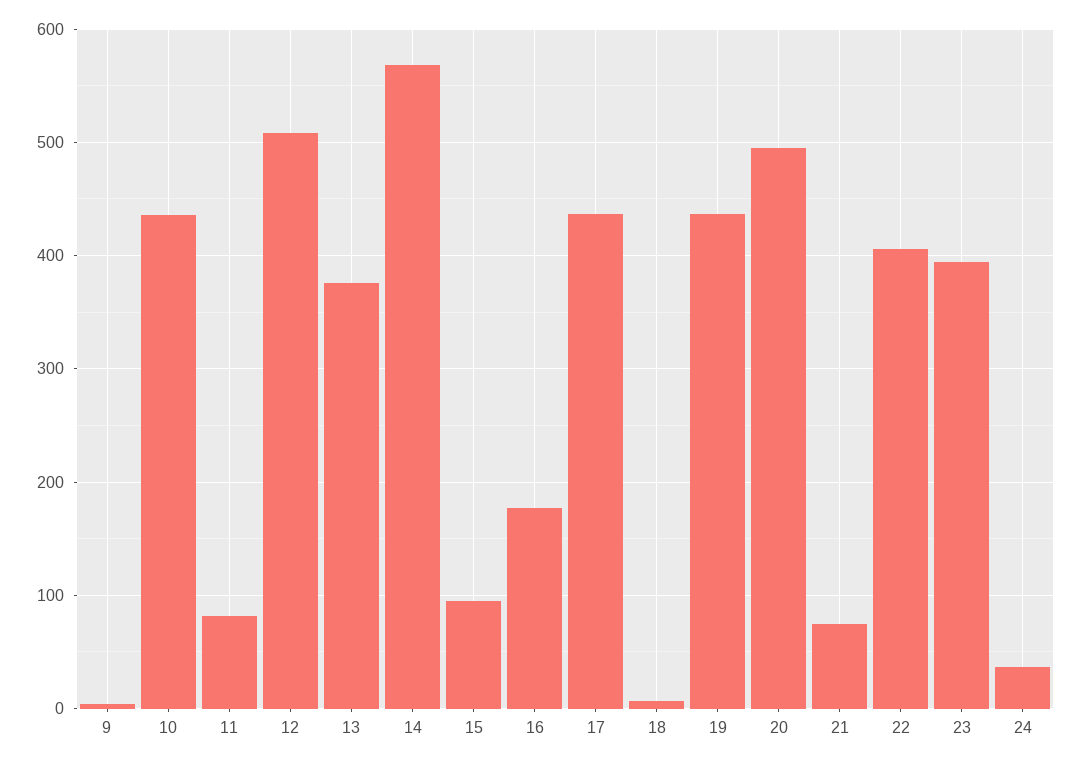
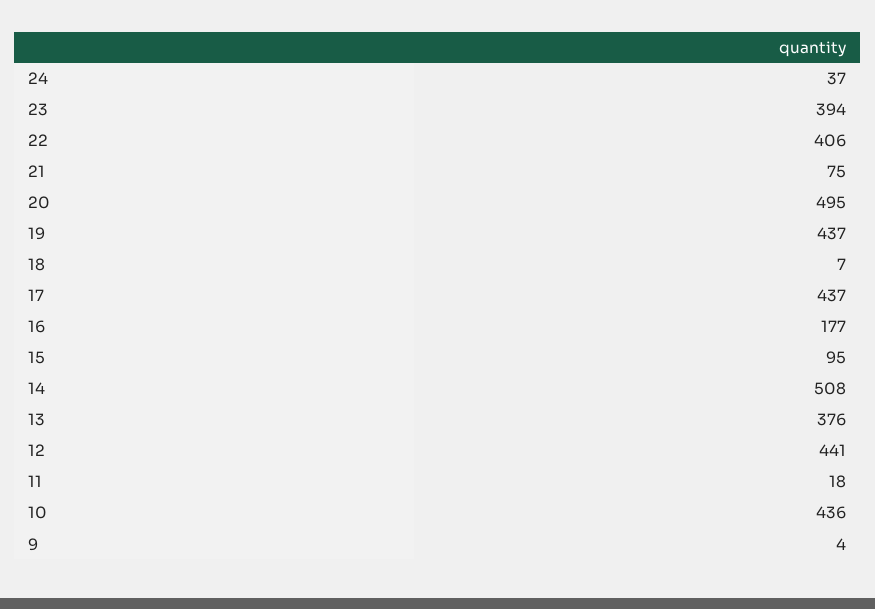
11: 80 -> 18
12: 510 -> 441
14: 570 -> 508

